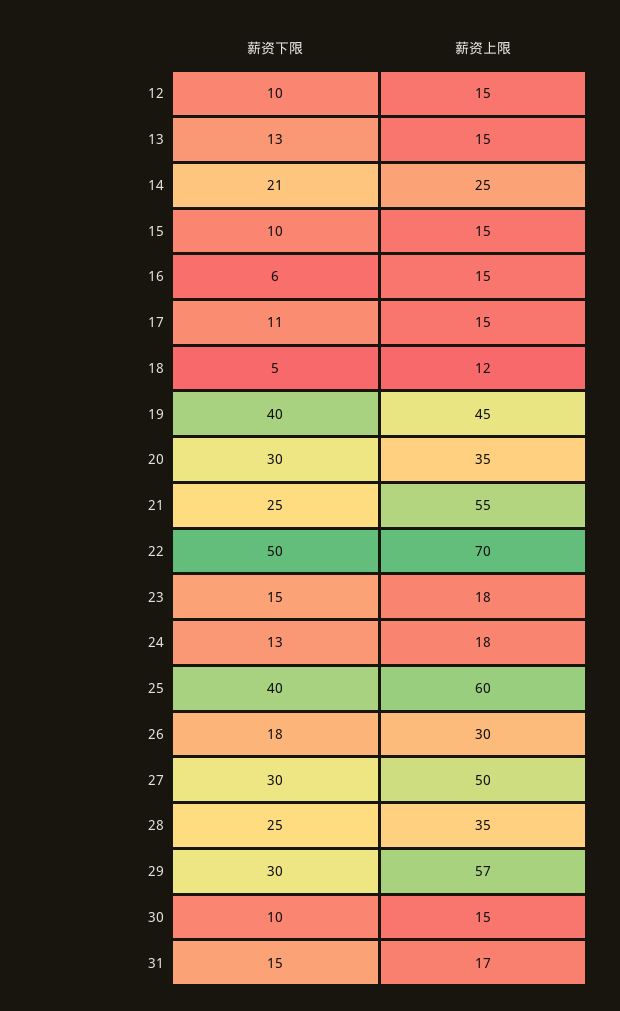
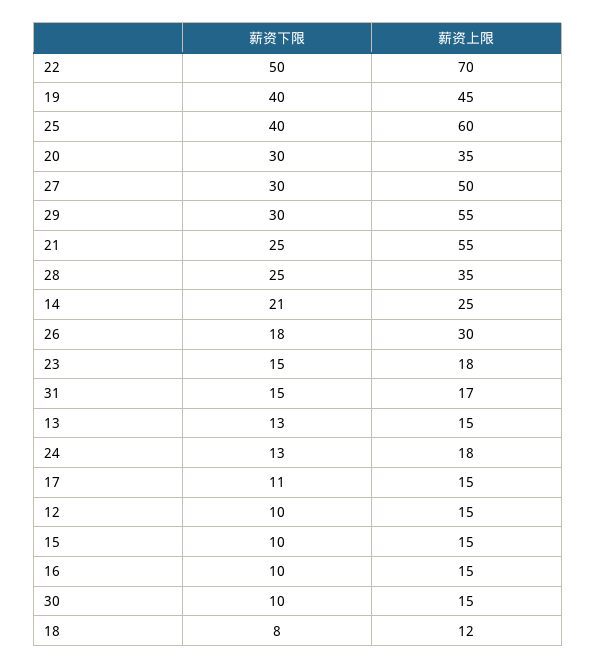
薪资下限, 16: 6 -> 10
薪资下限, 18: 5 -> 8
薪资上限, 29: 57 -> 55

